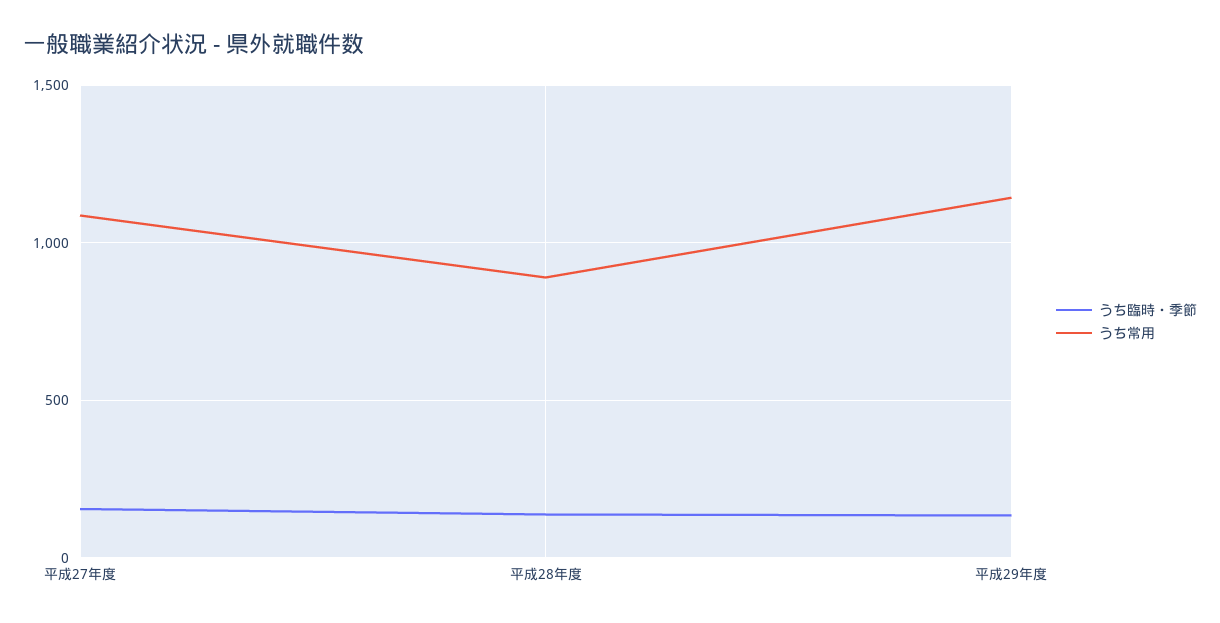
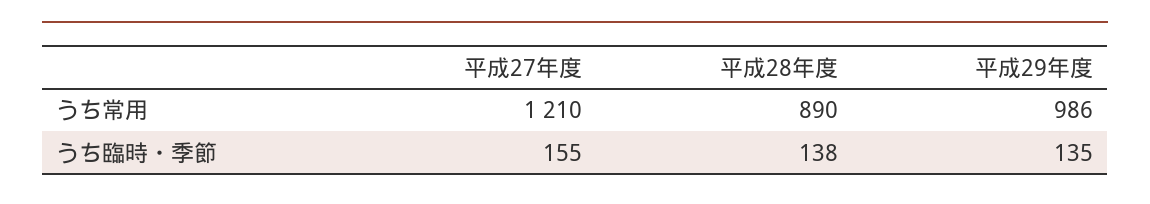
うち常用, 平成27年度: 1100 -> 1210
うち常用, 平成29年度: 1150 -> 986

